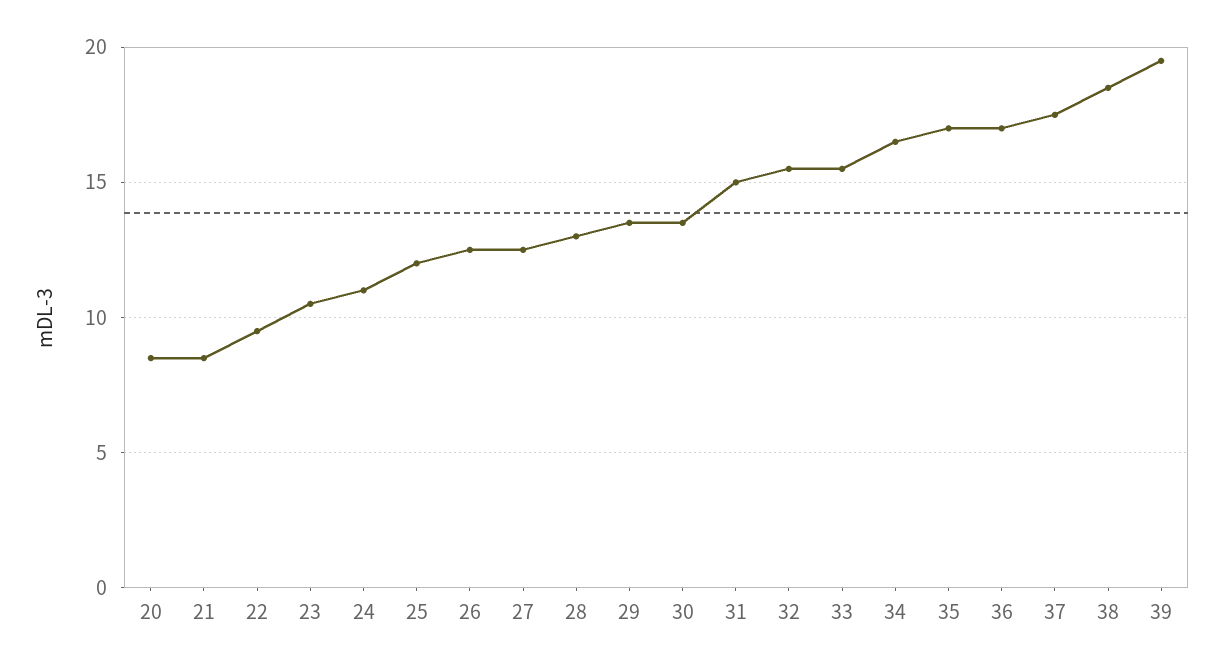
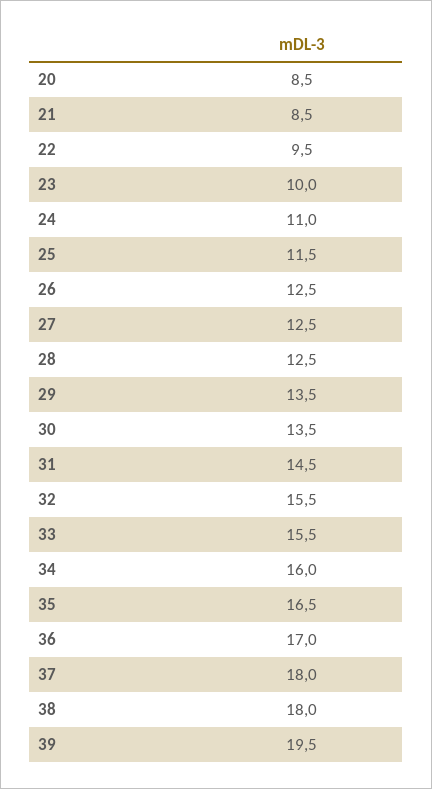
23: 10.5 -> 10
25: 12 -> 11.5
28: 13 -> 12.5
31: 15 -> 14.5
34: 16.5 -> 16
35: 17 -> 16.5
37: 17.5 -> 18
38: 18.5 -> 18

